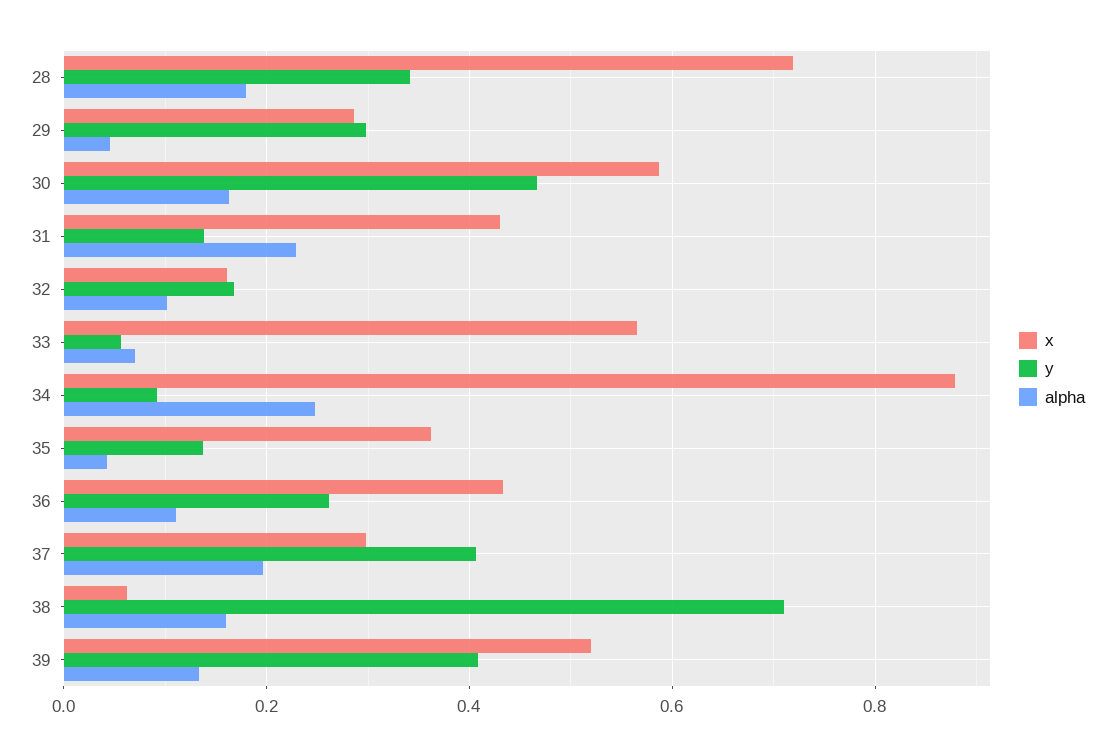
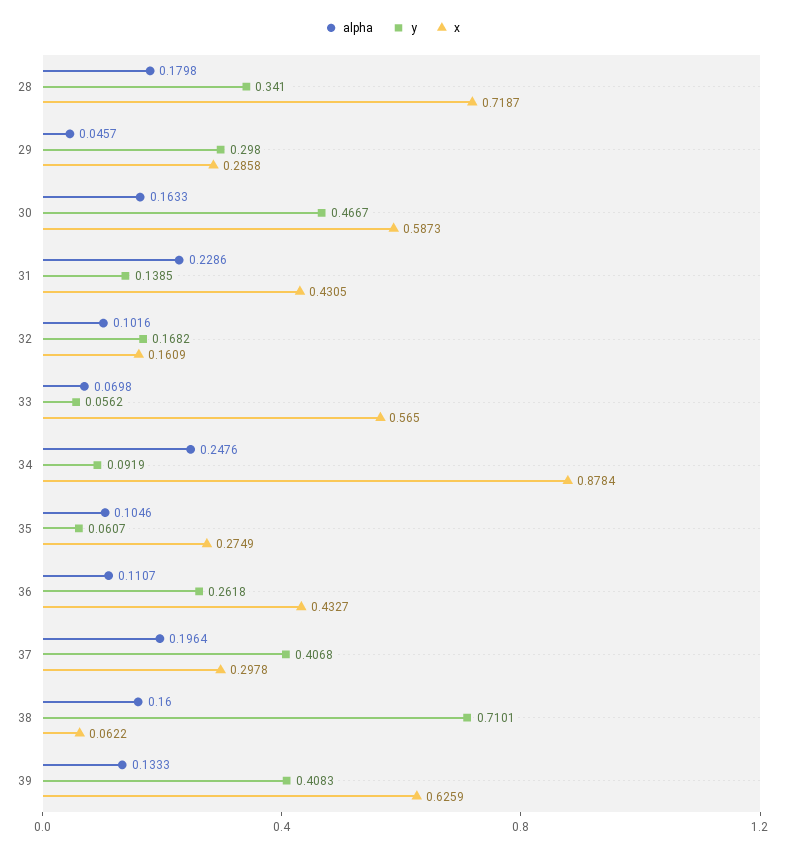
x, 35: 0.36 -> 0.2749
y, 35: 0.14 -> 0.0607
alpha, 35: 0.04 -> 0.1046
x, 39: 0.52 -> 0.6259

